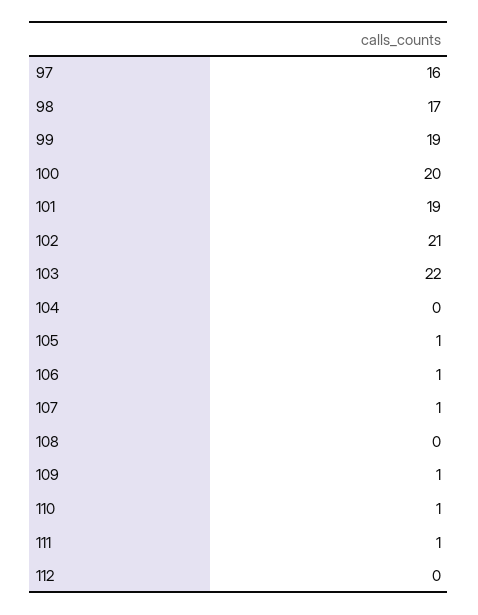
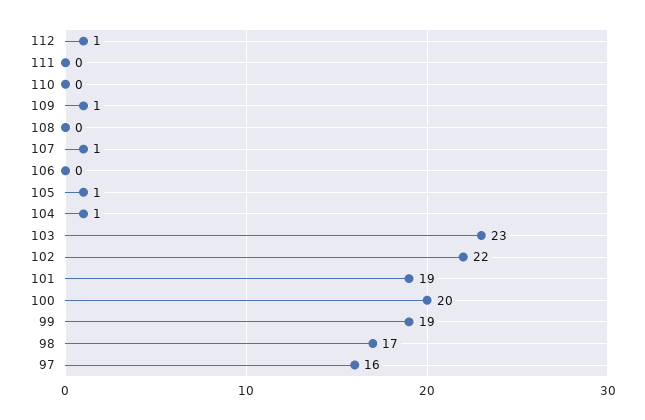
102: 21 -> 22
103: 22 -> 23
104: 0 -> 1
106: 1 -> 0
110: 1 -> 0
111: 1 -> 0
112: 0 -> 1

